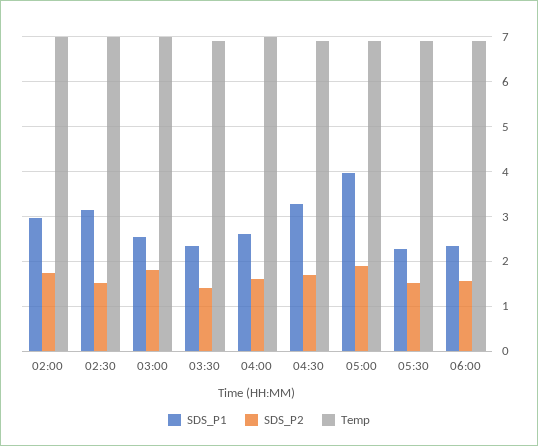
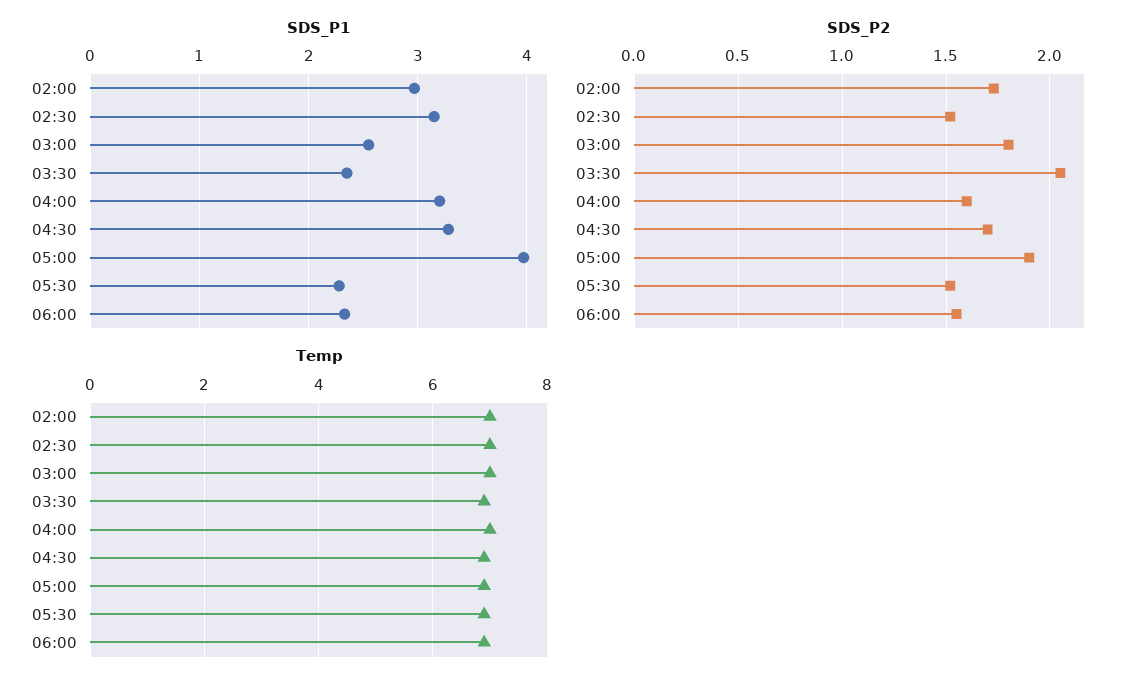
SDS_P2, 03:30: 1.4 -> 2.05
SDS_P1, 04:00: 2.6 -> 3.2

